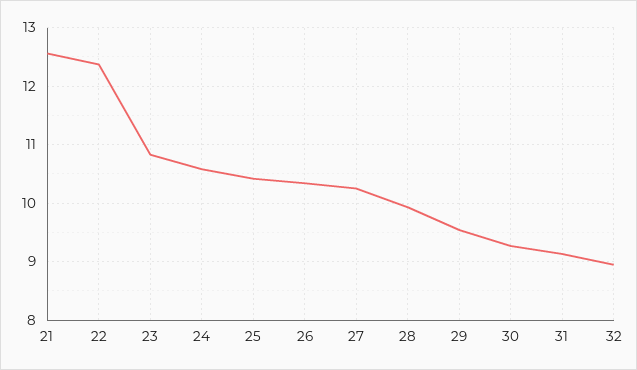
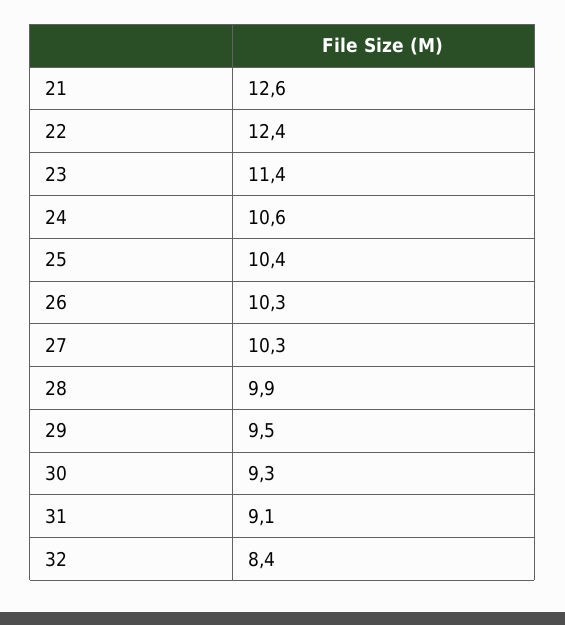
23: 10.8 -> 11.4
32: 9 -> 8.4

